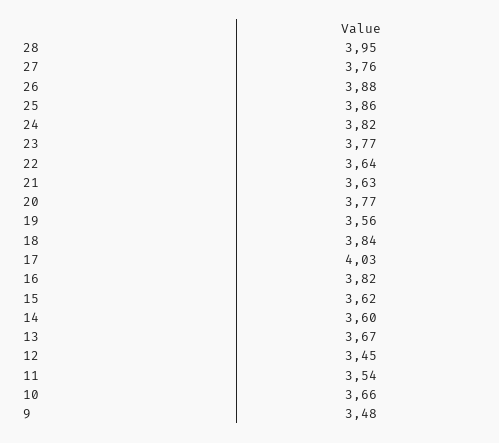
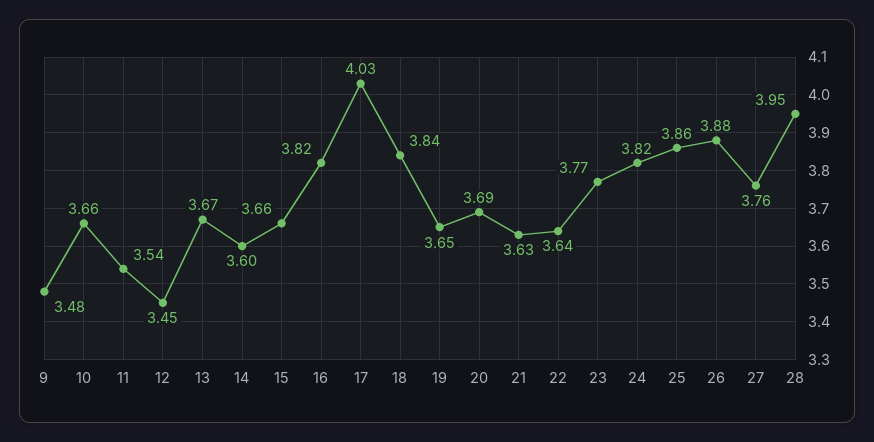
20: 3.77 -> 3.69
19: 3.56 -> 3.65
15: 3.62 -> 3.66

